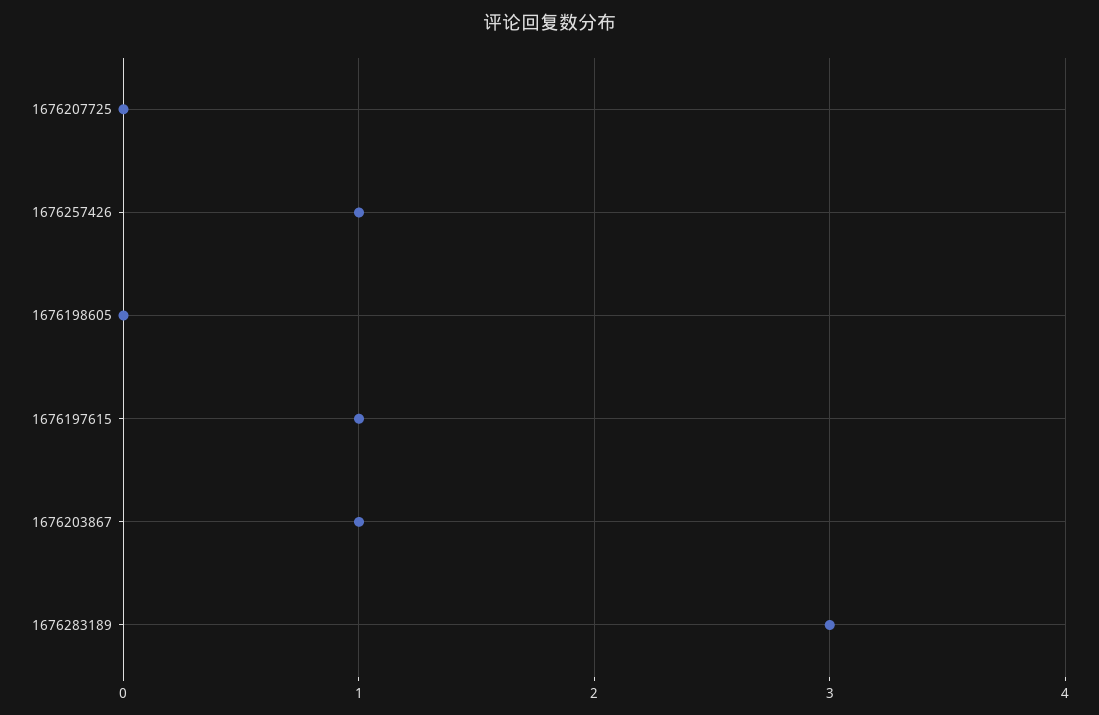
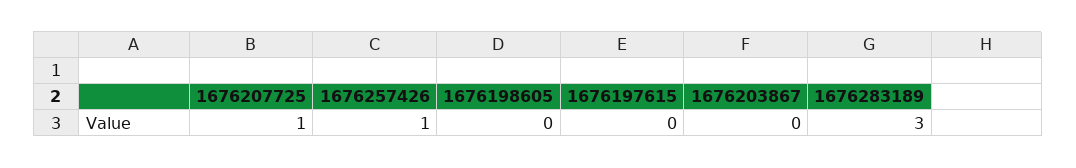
1676207725: 0 -> 1
1676197615: 1 -> 0
1676203867: 1 -> 0

